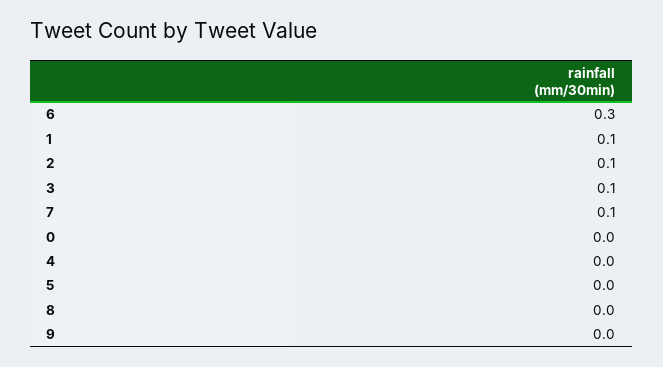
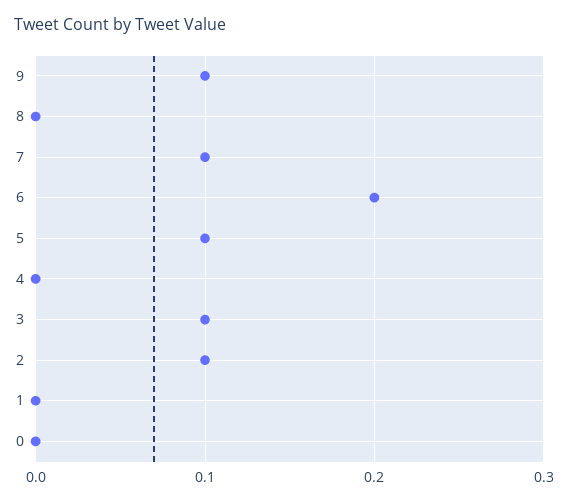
6: 0.3 -> 0.2
1: 0.1 -> 0
5: 0 -> 0.1
9: 0 -> 0.1

